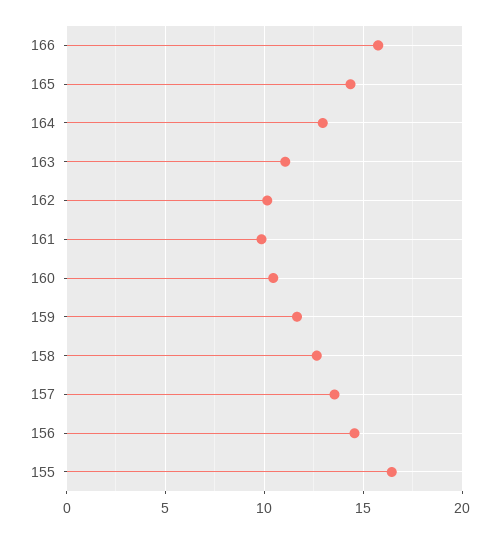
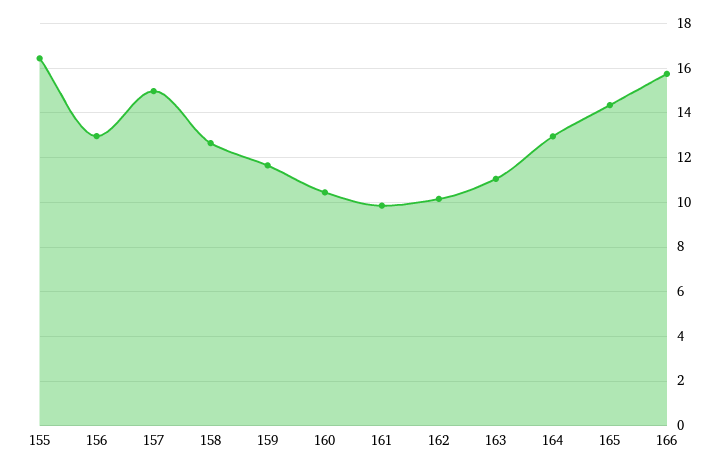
157: 13.5 -> 15
156: 14.5 -> 13

